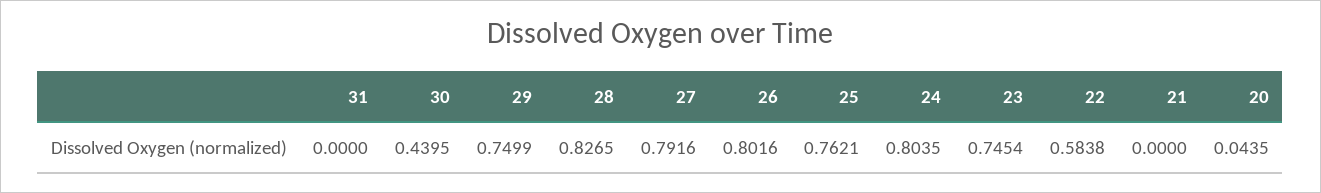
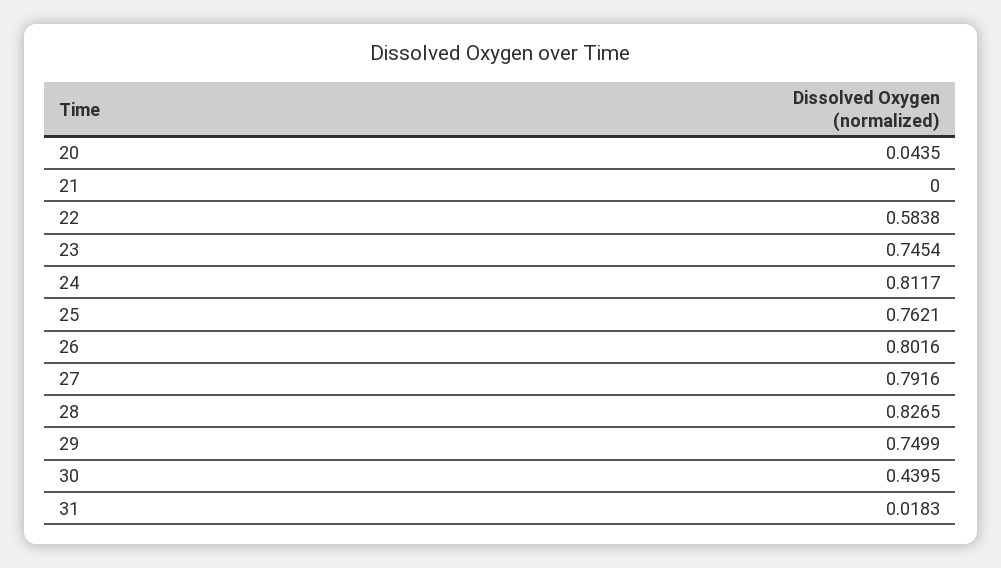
31: 0 -> 0.0183
24: 0.8035 -> 0.8117

